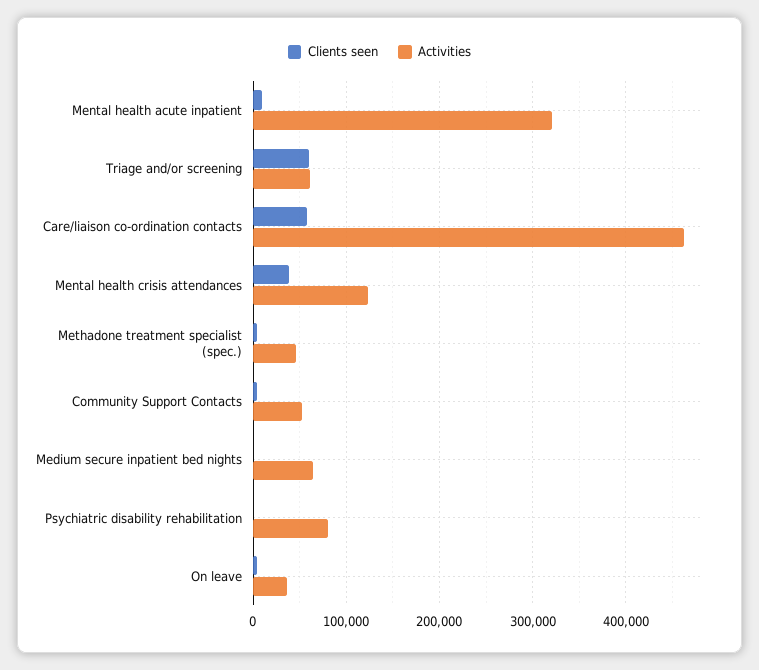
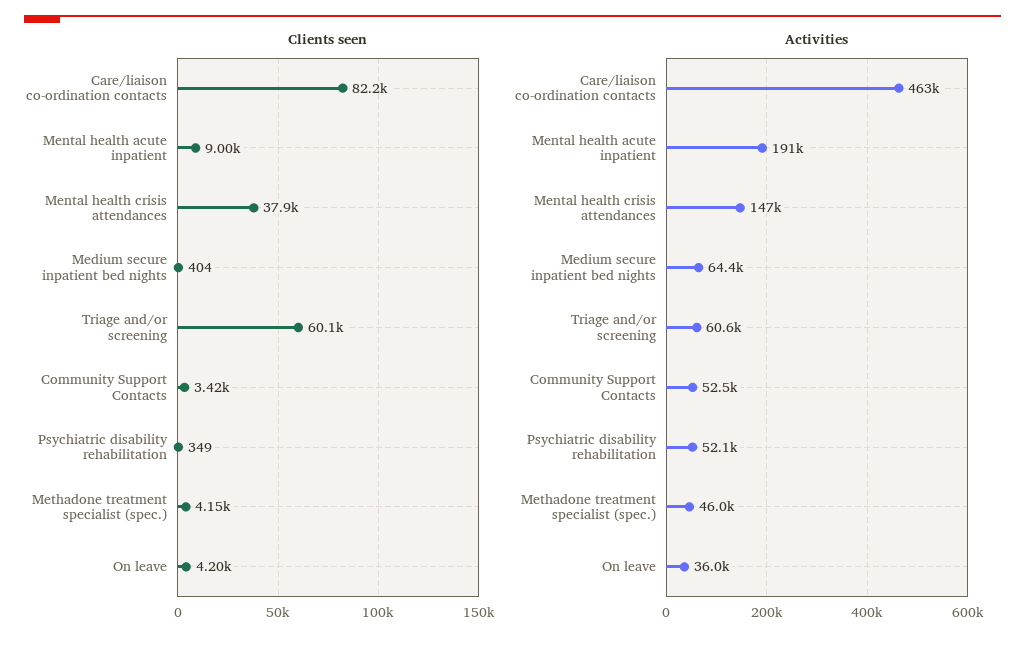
Activities, Mental health acute inpatient: 320000 -> 191000
Clients seen, Care/liaison co-ordination contacts: 60000 -> 82200
Activities, Mental health crisis attendances: 120000 -> 147000
Activities, Psychiatric disability rehabilitation: 80000 -> 52100

